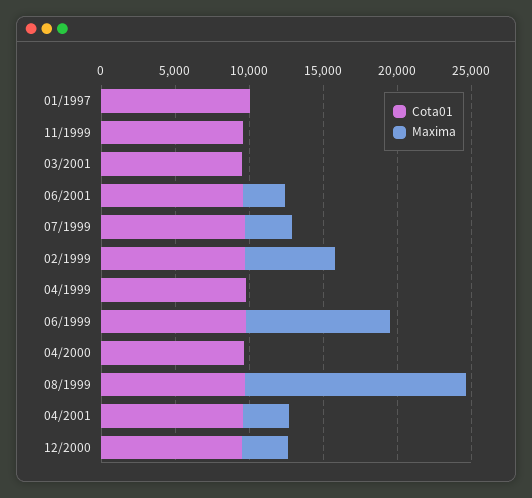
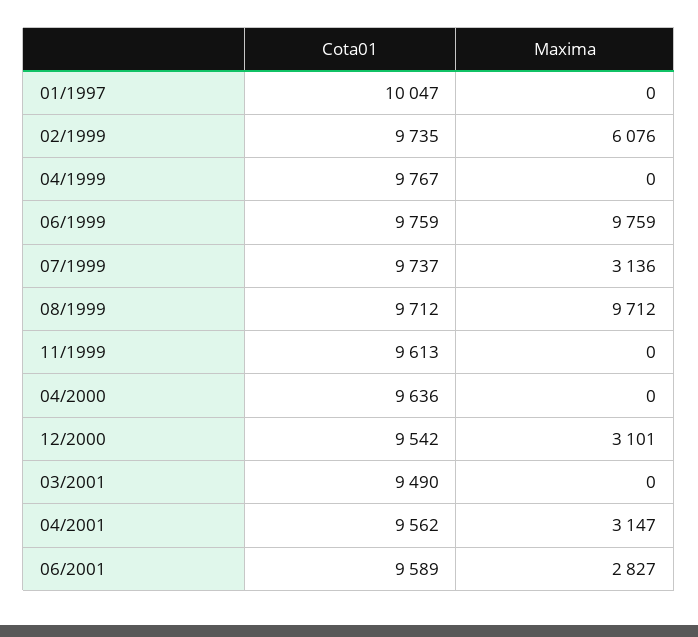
Maxima, 08/1999: 15000 -> 9712

